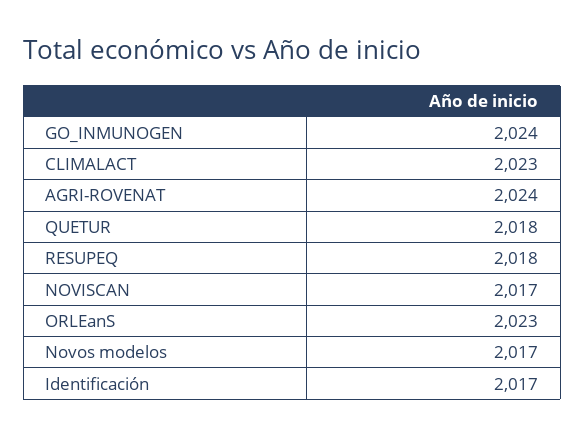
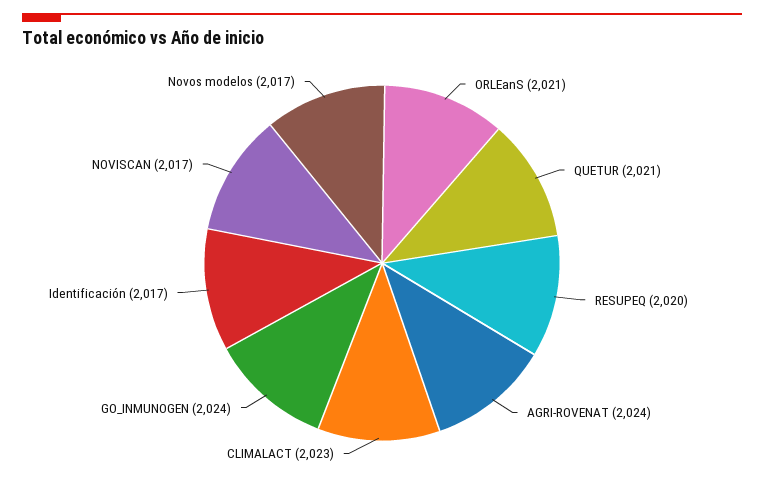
QUETUR: 2018 -> 2021
RESUPEQ: 2018 -> 2020
ORLEanS: 2023 -> 2021

